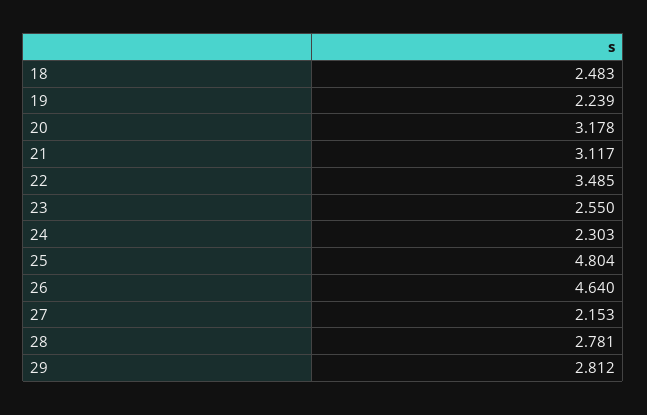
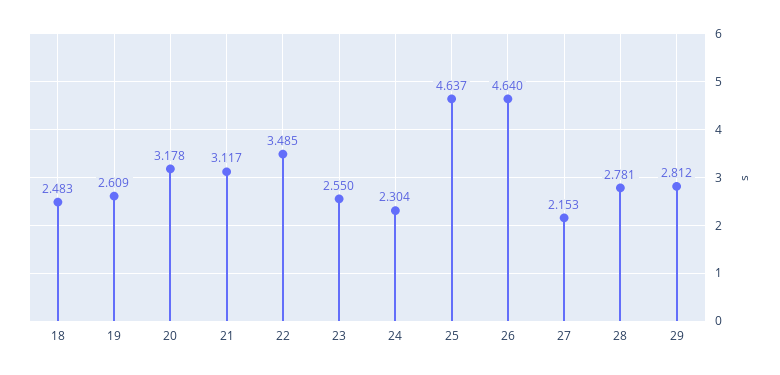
19: 2.239 -> 2.609
24: 2.303 -> 2.304
25: 4.804 -> 4.637

